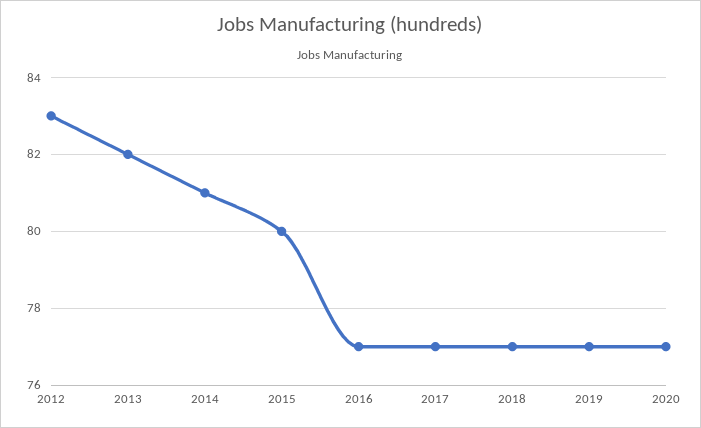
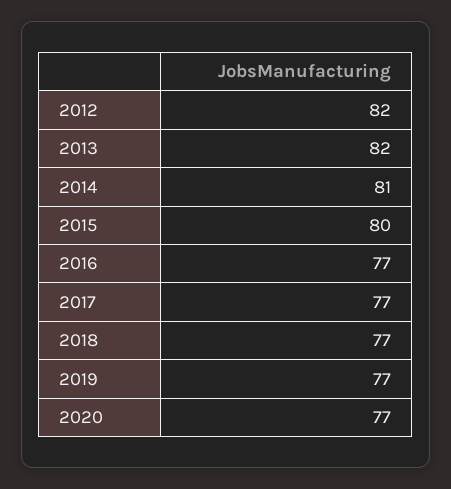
2012: 83 -> 82

